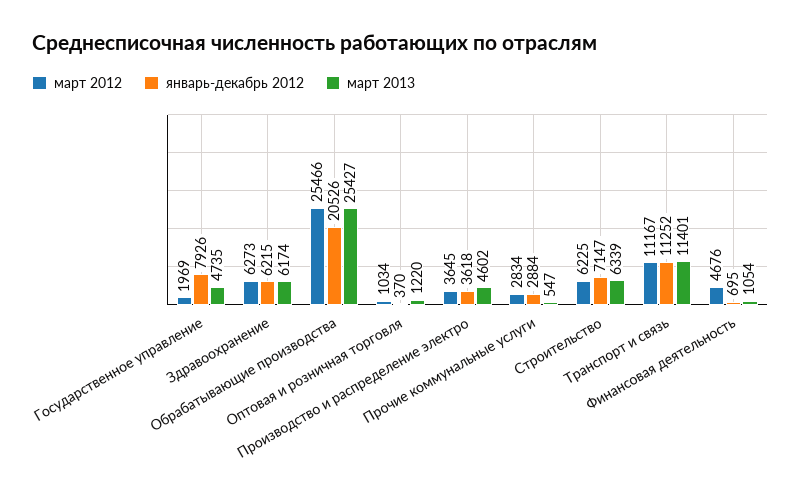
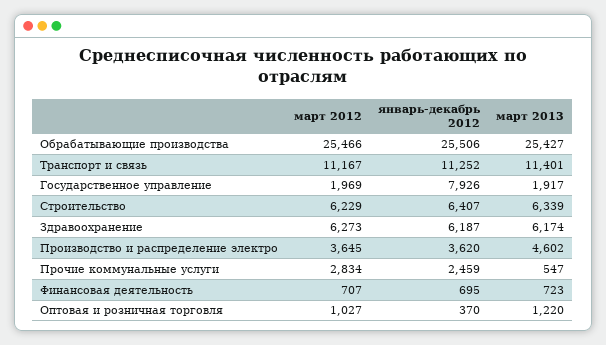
март 2013, Государственное управление: 4735 -> 1917
январь-декабрь 2012, Здравоохранение: 6215 -> 6187
январь-декабрь 2012, Обрабатывающие производства: 20526 -> 25506
март 2012, Оптовая и розничная торговля: 1034 -> 1027
январь-декабрь 2012, Производство и распределение электро: 3618 -> 3620
январь-декабрь 2012, Прочие коммунальные услуги: 2884 -> 2459
март 2012, Строительство: 6225 -> 6229
январь-декабрь 2012, Строительство: 7147 -> 6407
март 2012, Финансовая деятельность: 4676 -> 707
март 2013, Финансовая деятельность: 1054 -> 723

